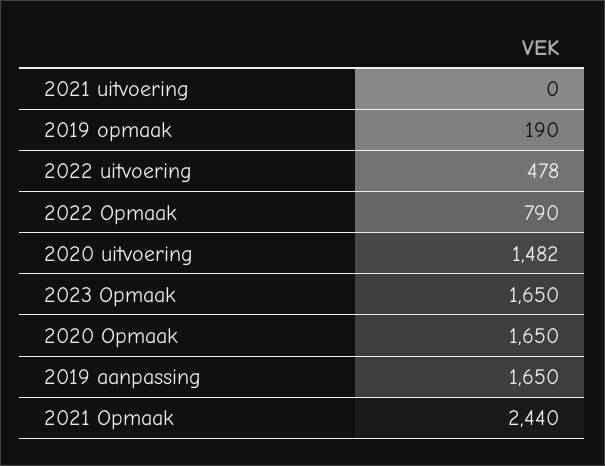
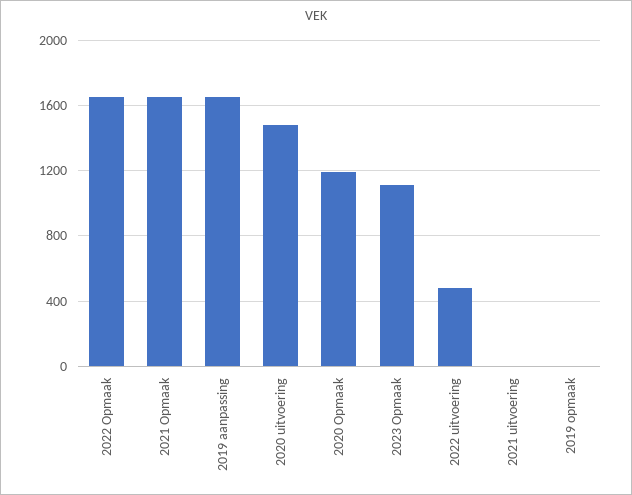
2019 opmaak: 190 -> 0
2022 Opmaak: 790 -> 1650
2023 Opmaak: 1650 -> 1100
2020 Opmaak: 1650 -> 1200
2021 Opmaak: 2440 -> 1650

